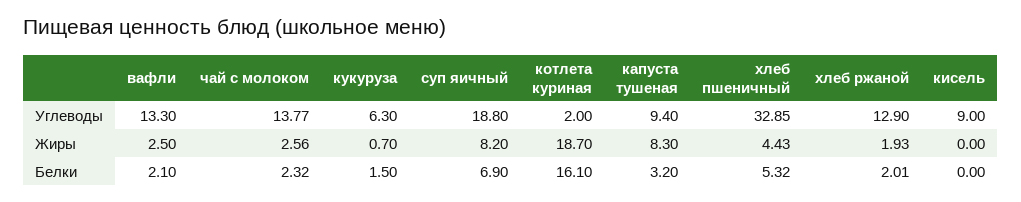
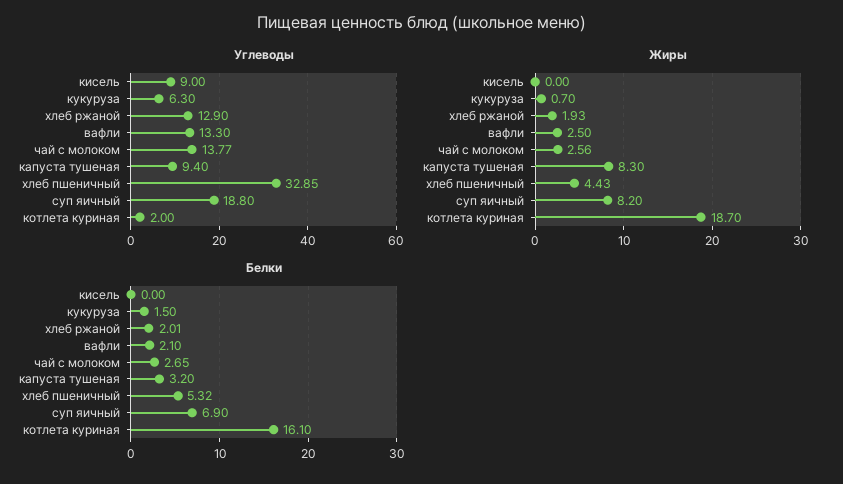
Белки, чай с молоком: 2.32 -> 2.65

